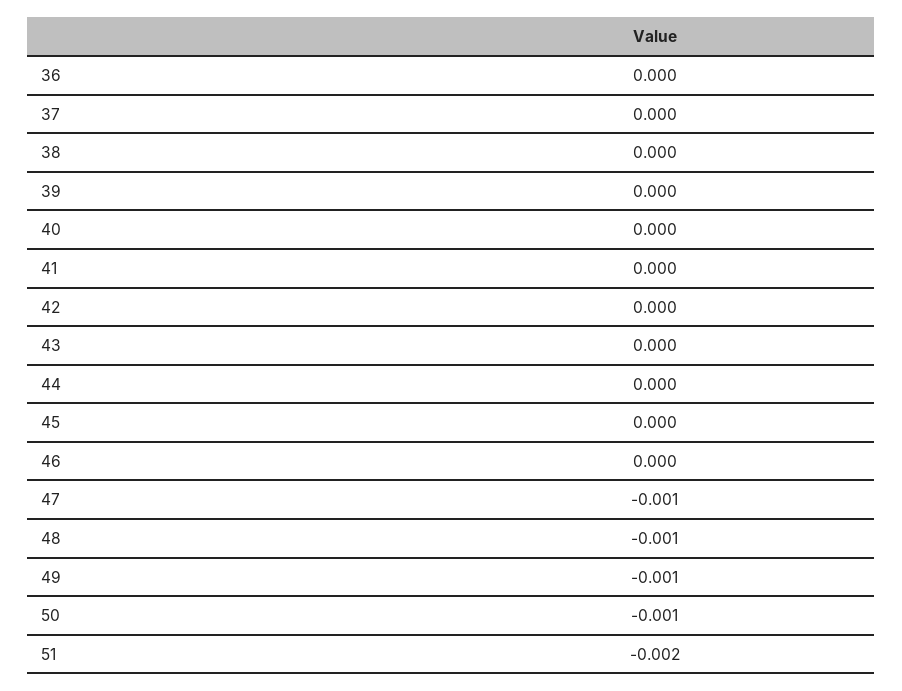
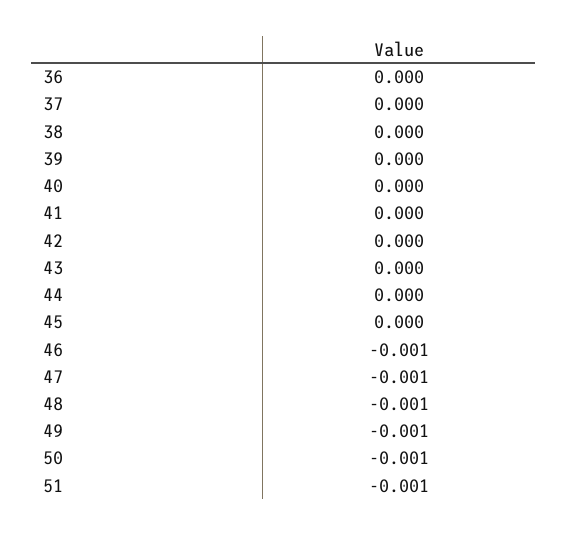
46: 0 -> -0.001
51: -0.002 -> -0.001

